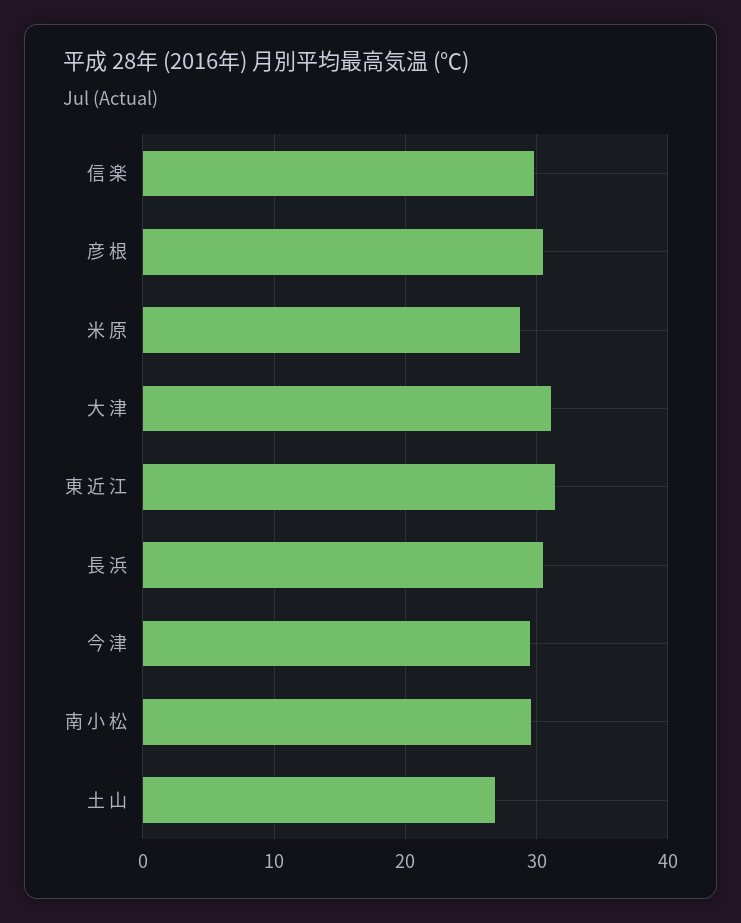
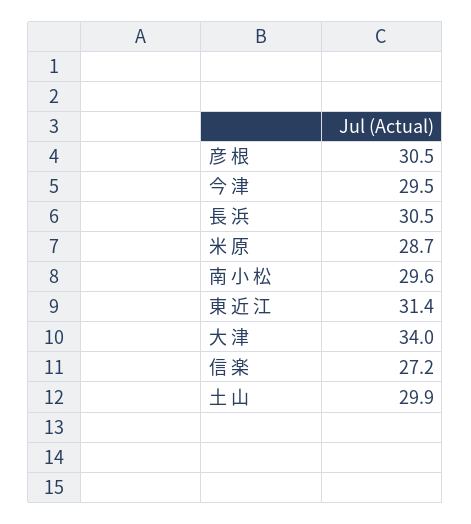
信 楽: 30 -> 27.2
大 津: 31 -> 34
土 山: 27 -> 29.9

